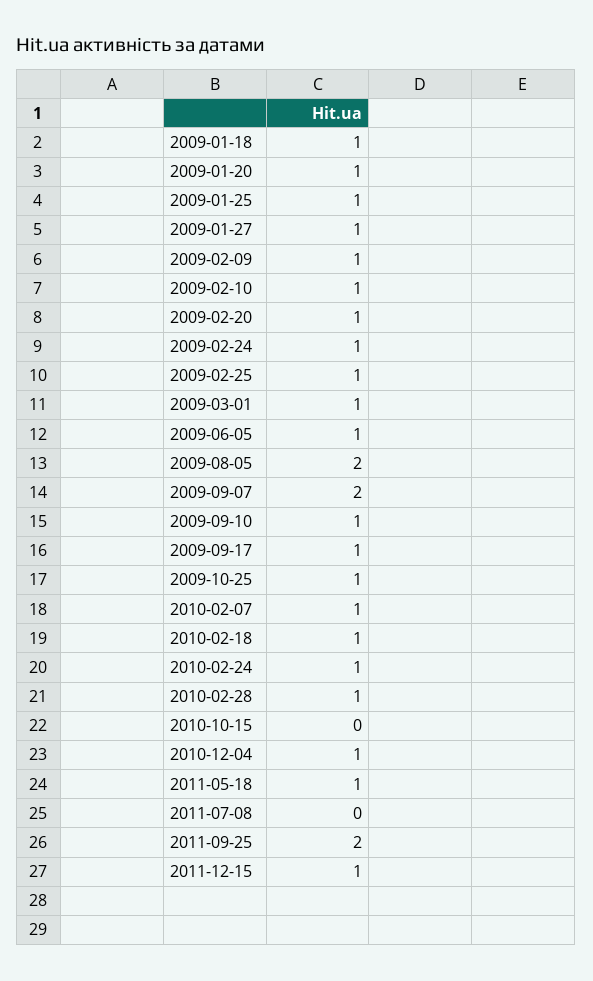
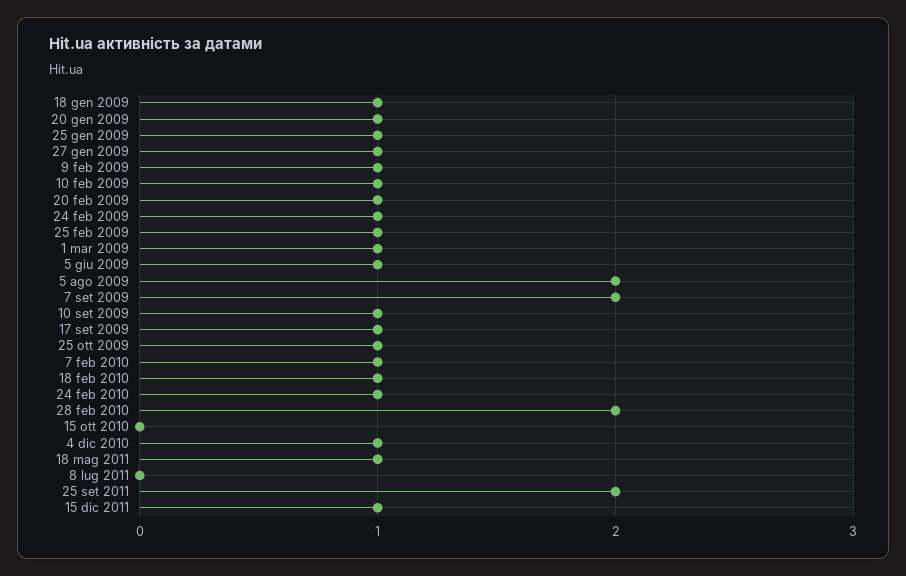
2010-02-28: 1 -> 2

